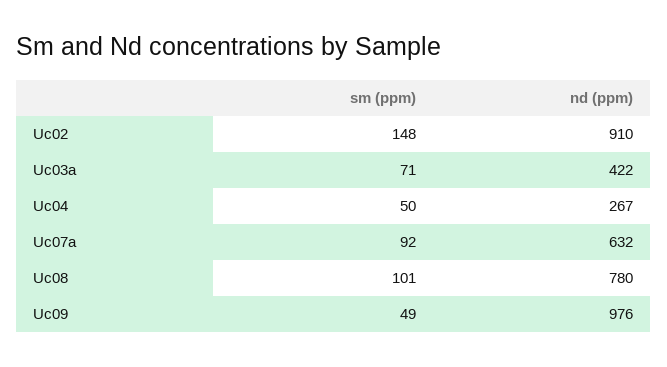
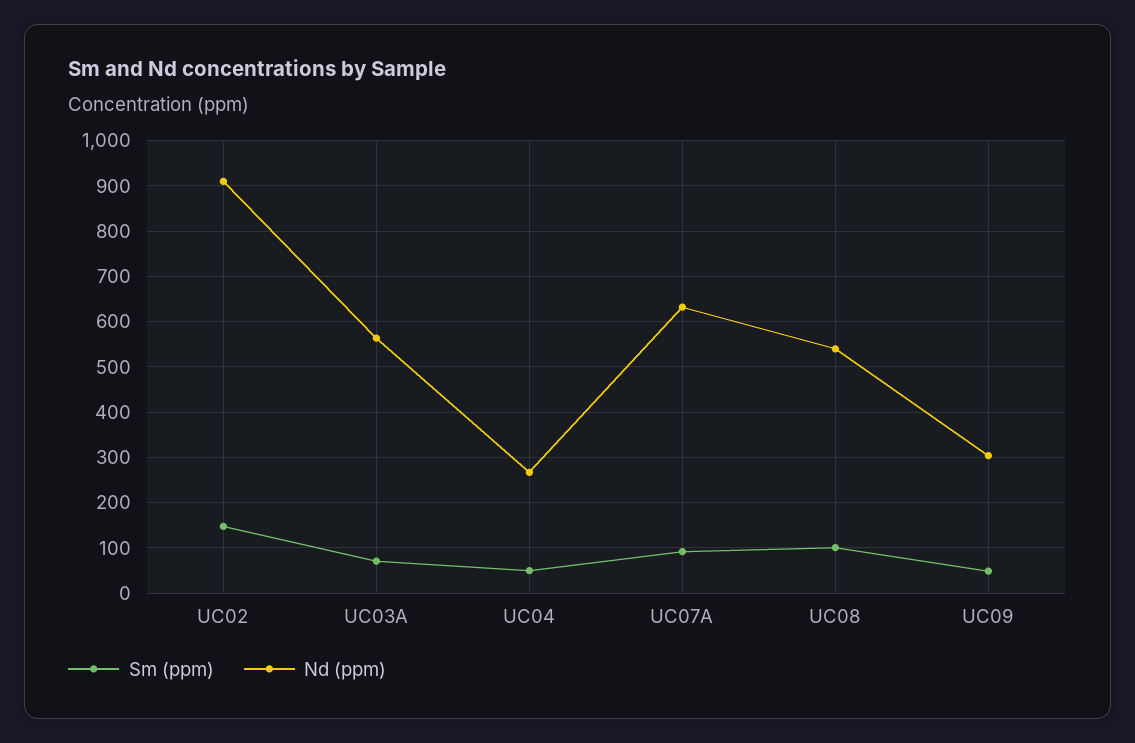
nd (ppm), Uc03a: 422 -> 560
nd (ppm), Uc08: 780 -> 540
nd (ppm), Uc09: 976 -> 300

